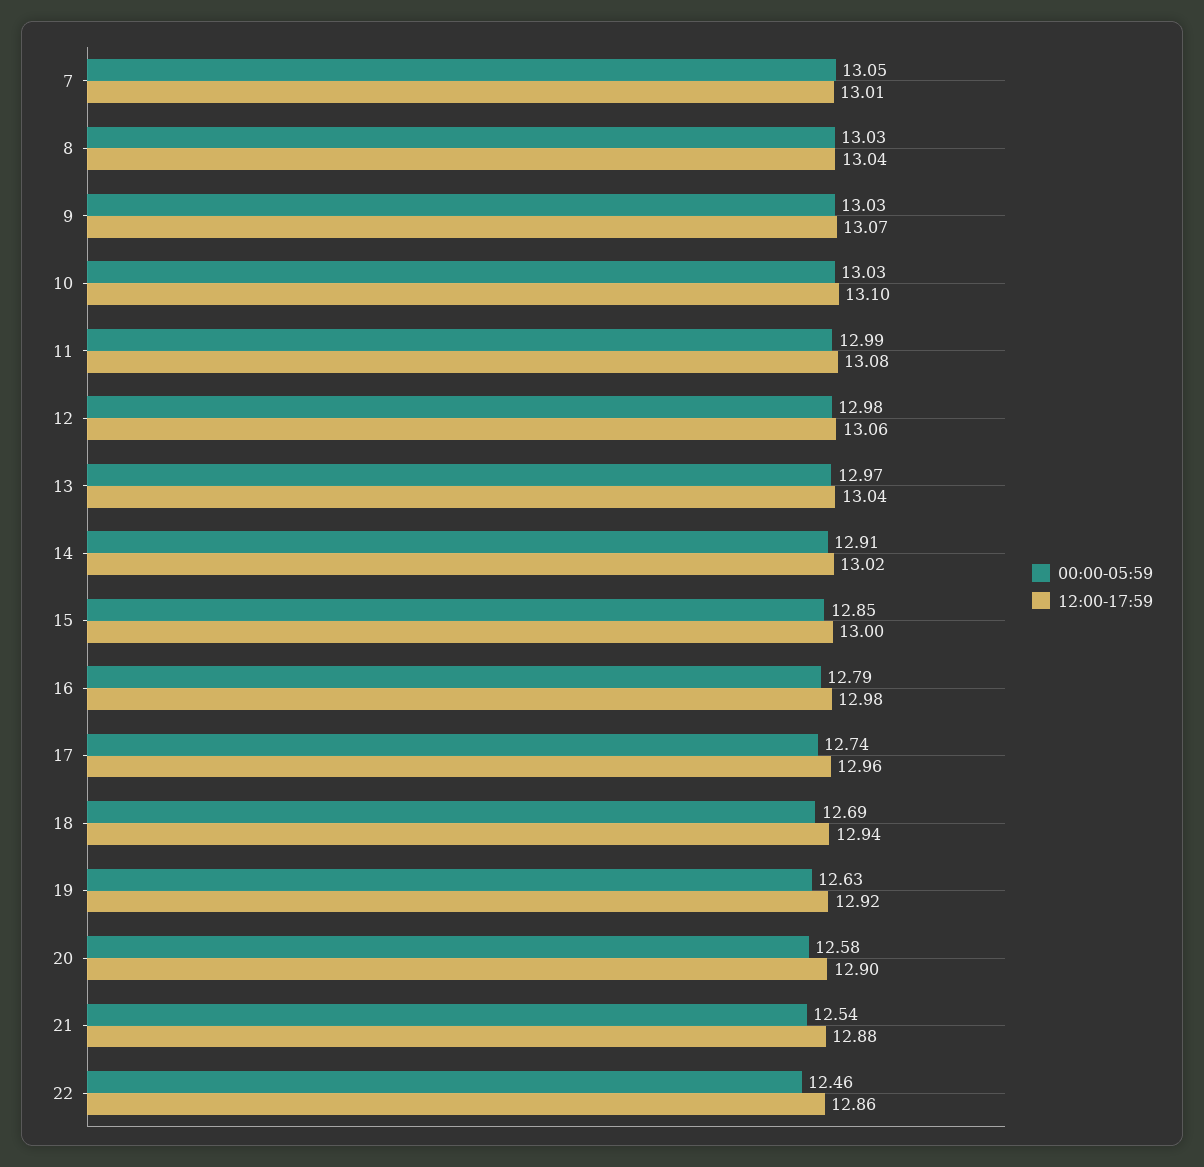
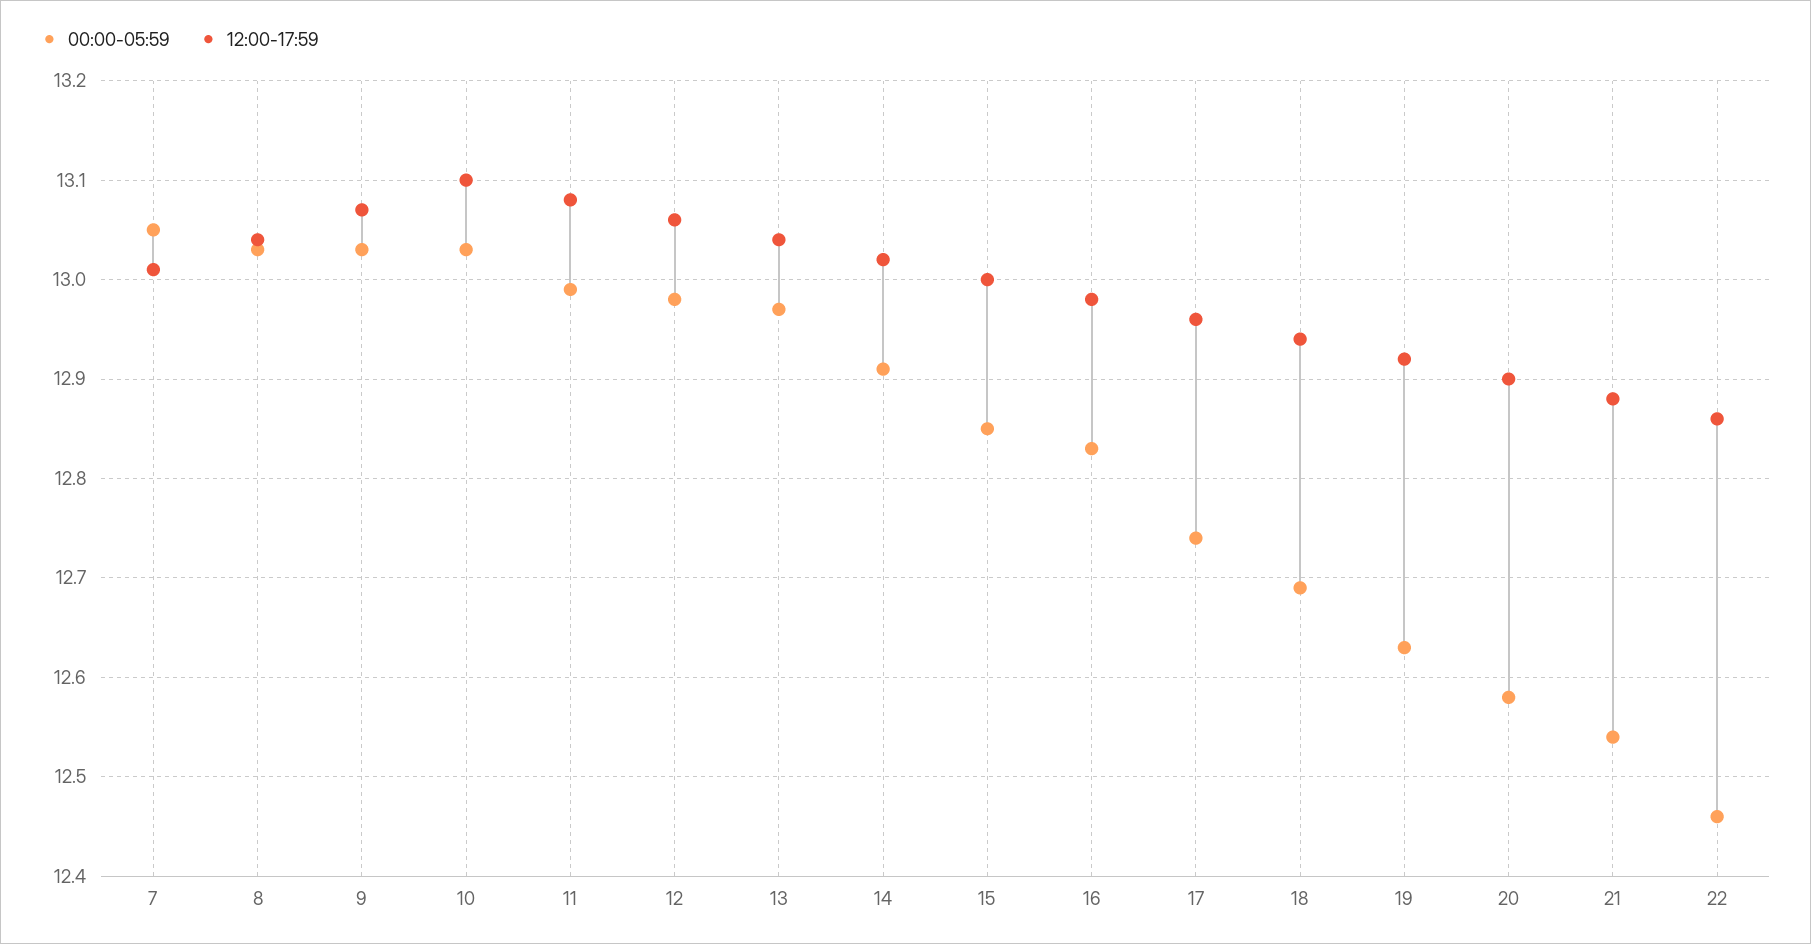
00:00-05:59, 16: 12.79 -> 12.83

